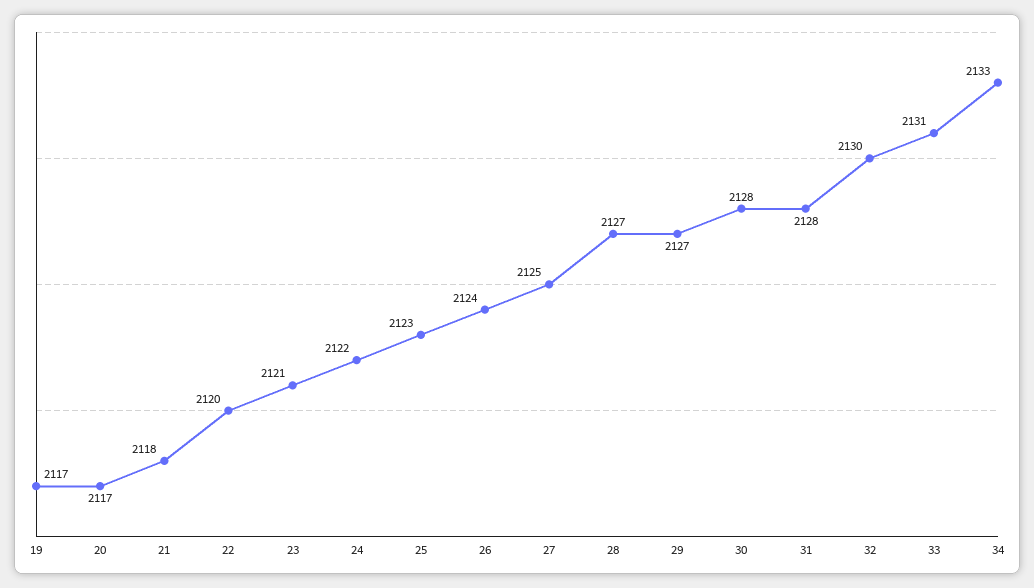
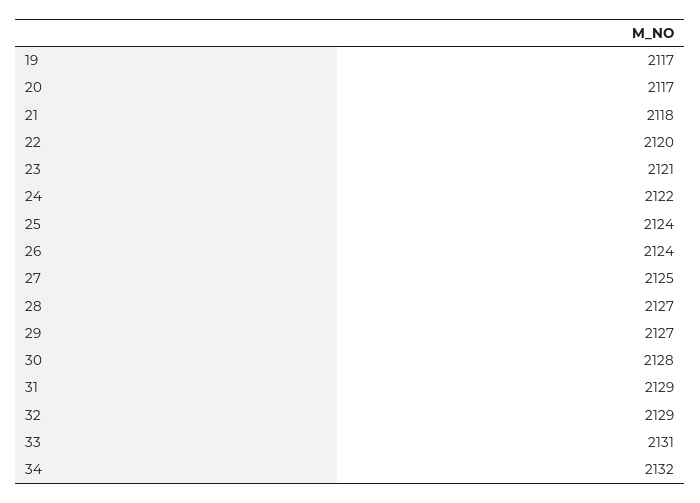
25: 2123 -> 2124
31: 2128 -> 2129
32: 2130 -> 2129
34: 2133 -> 2132

